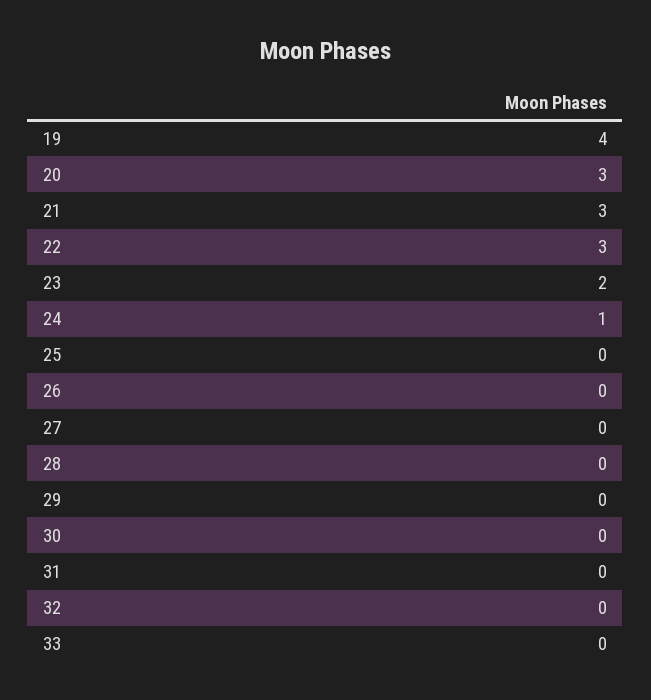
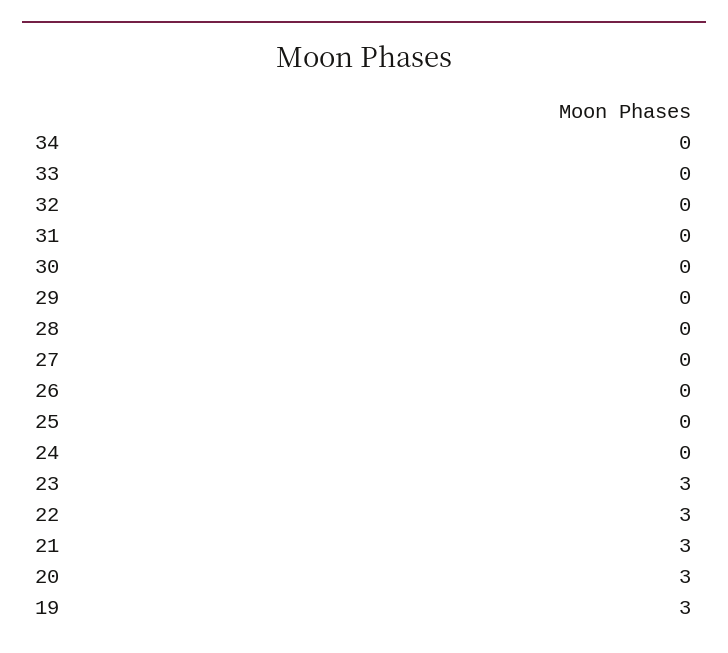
19: 4 -> 3
23: 2 -> 3
24: 1 -> 0
34: none -> 0

